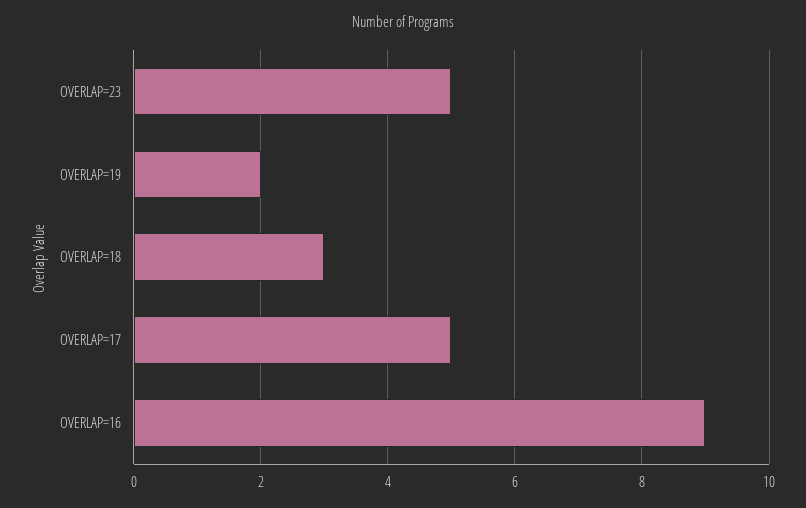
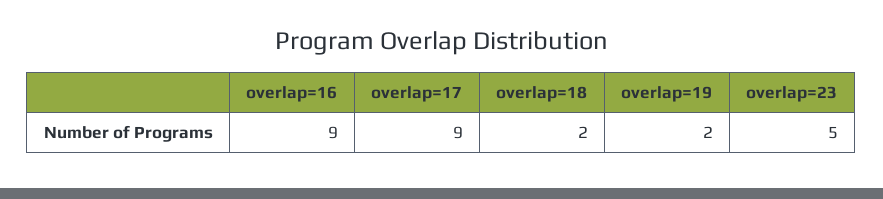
OVERLAP=18: 3 -> 2
OVERLAP=17: 5 -> 9

